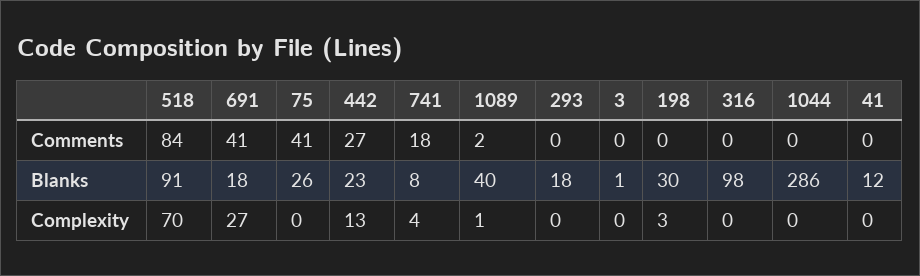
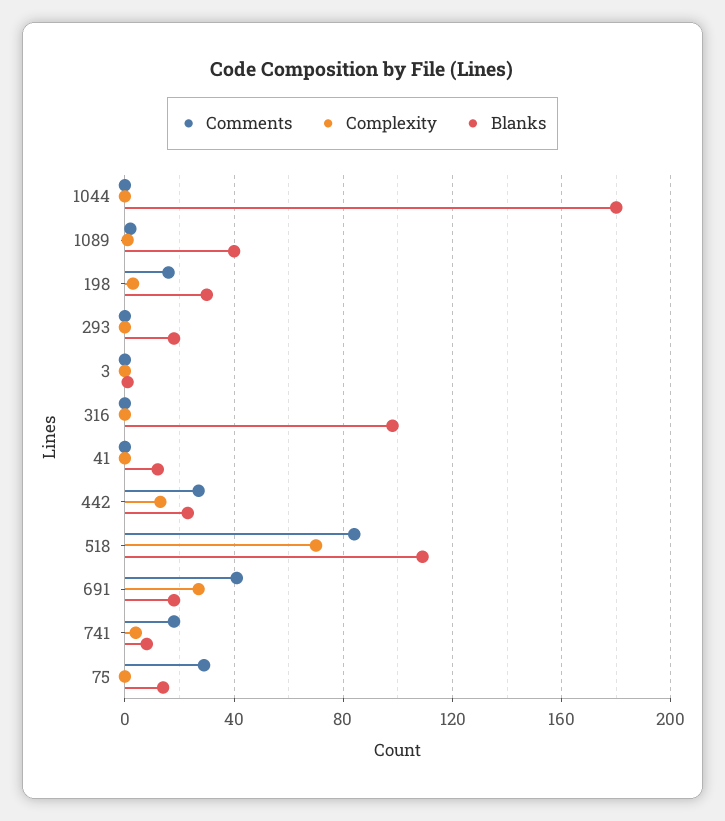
Comments, 75: 41 -> 30
Comments, 198: 0 -> 15
Blanks, 518: 91 -> 110
Blanks, 75: 26 -> 15
Blanks, 1044: 286 -> 180

